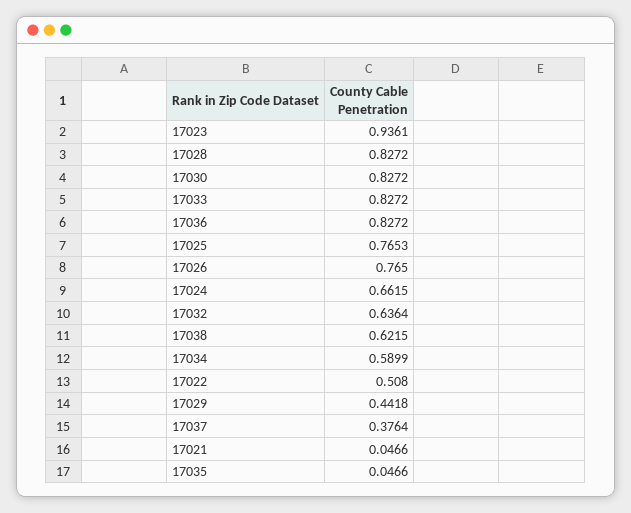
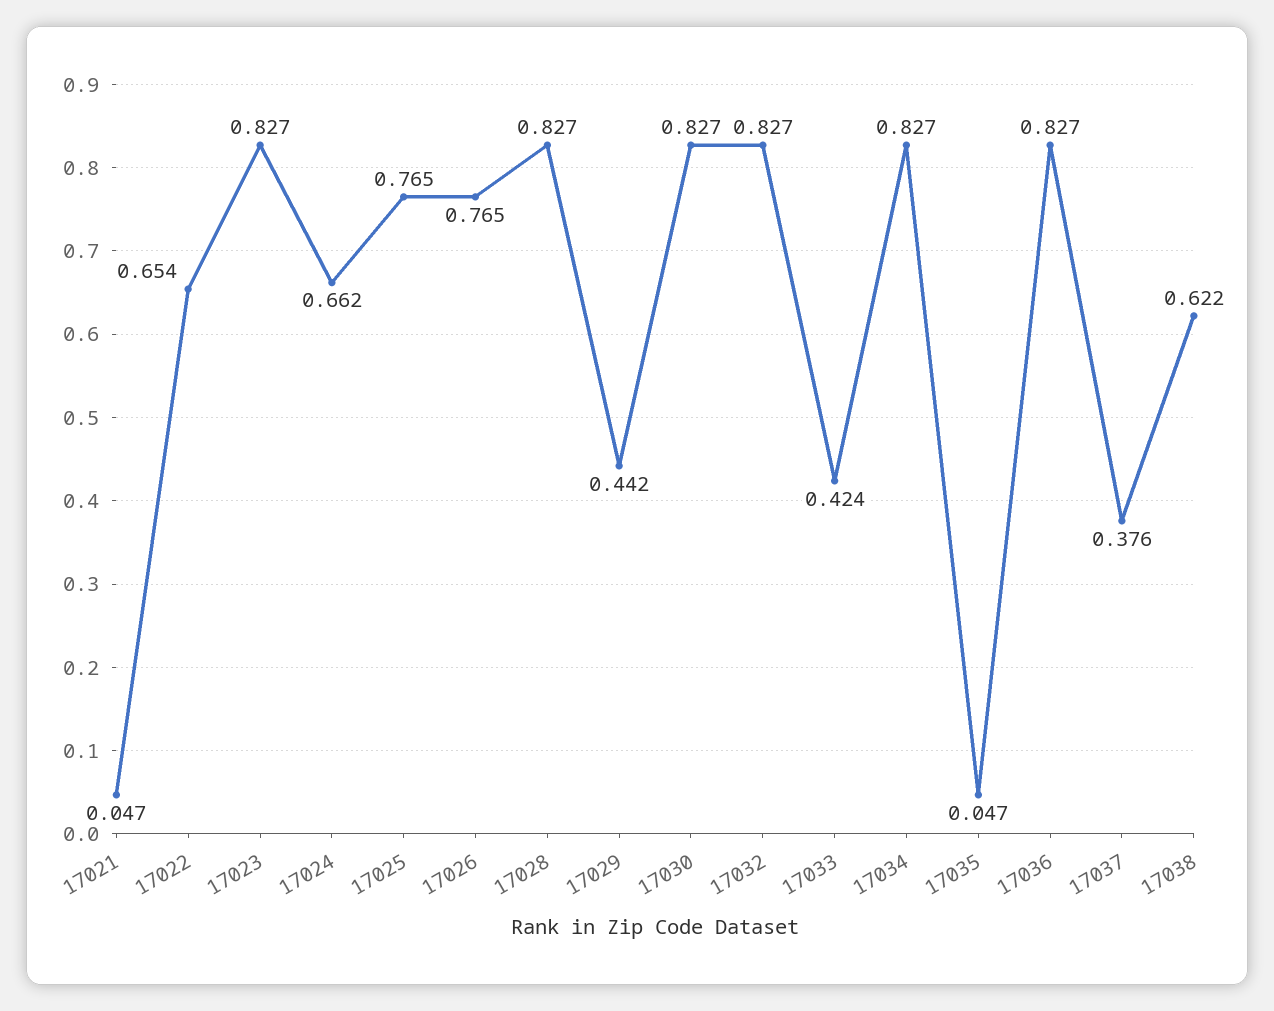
17023: 0.9361 -> 0.827
17033: 0.8272 -> 0.424
17032: 0.6364 -> 0.827
17034: 0.5899 -> 0.827
17022: 0.508 -> 0.654

